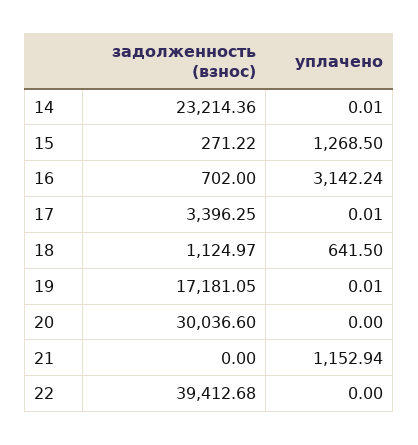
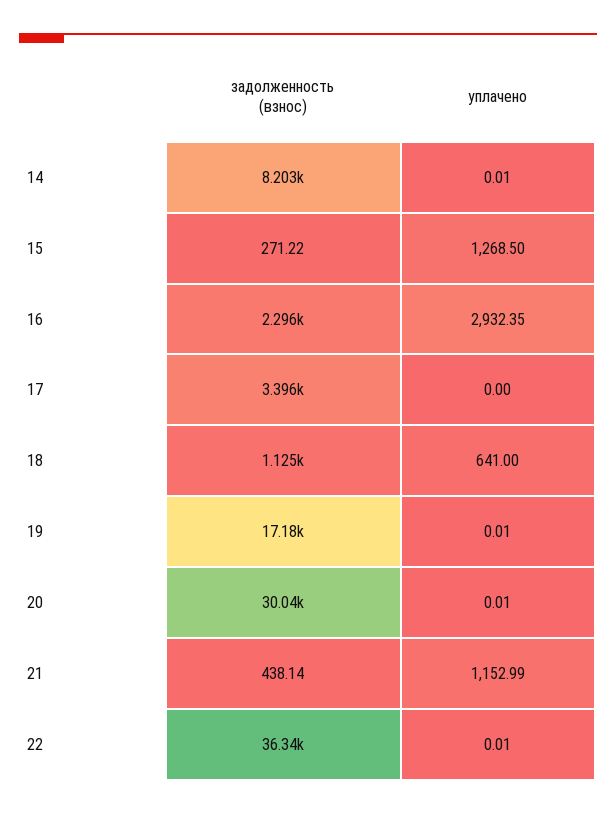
задолженность (взнос), 14: 23214.36 -> 8203
задолженность (взнос), 16: 702 -> 2296
уплачено, 16: 3142.24 -> 2932.35
уплачено, 17: 0.01 -> 0
уплачено, 18: 641.5 -> 641
уплачено, 20: 0 -> 0.01
задолженность (взнос), 21: 0 -> 438.14
уплачено, 21: 1152.94 -> 1152.99
задолженность (взнос), 22: 39412.68 -> 36340
уплачено, 22: 0 -> 0.01

